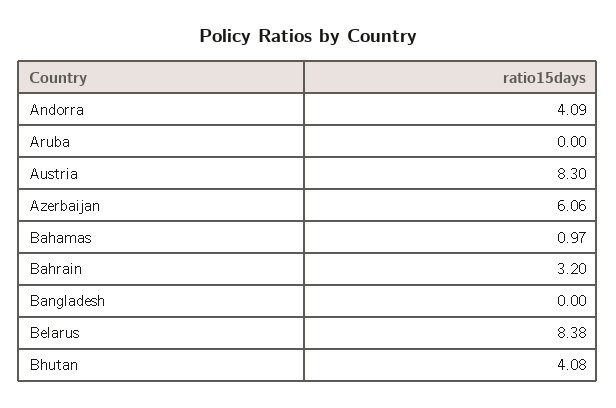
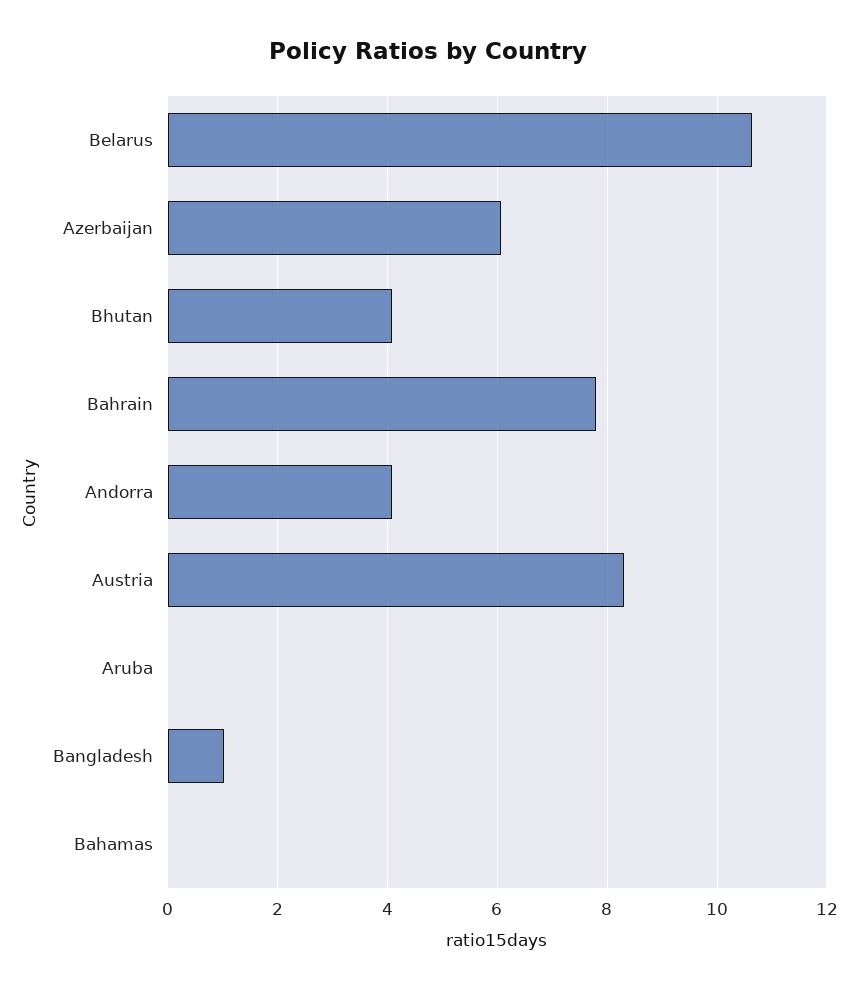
Bahamas: 0.97 -> 0
Bahrain: 3.2 -> 7.8
Bangladesh: 0 -> 1
Belarus: 8.38 -> 10.6

